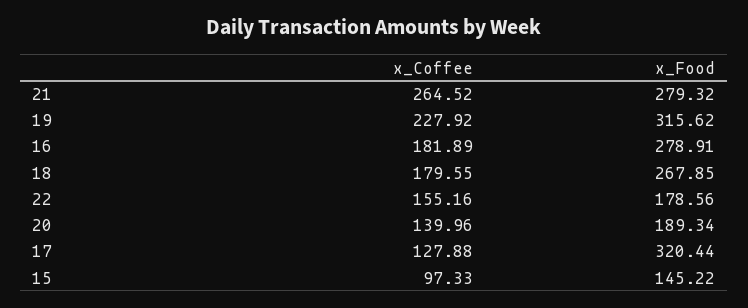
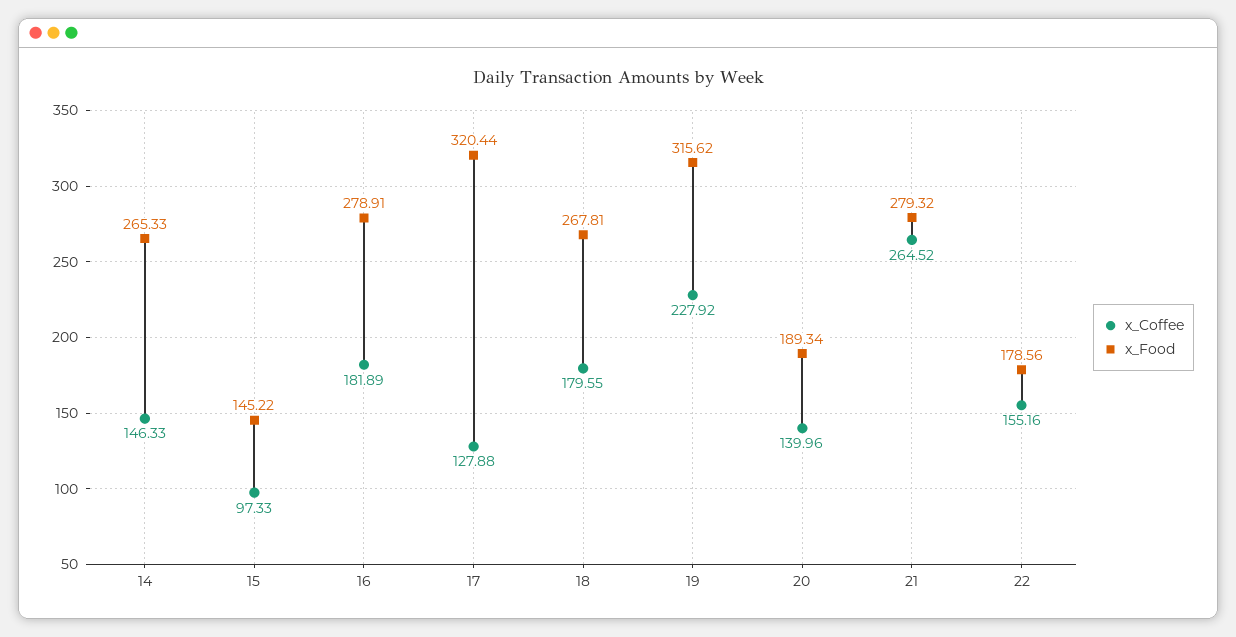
x_Food, 18: 267.85 -> 267.81
x_Coffee, 14: none -> 146.33
x_Food, 14: none -> 265.33

